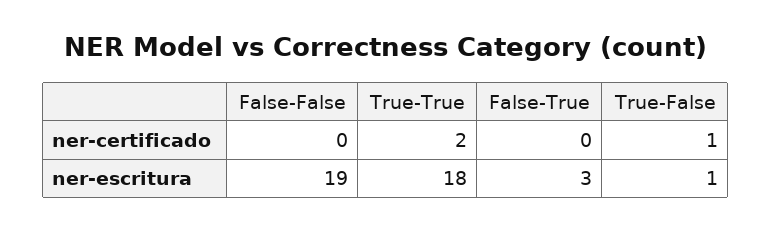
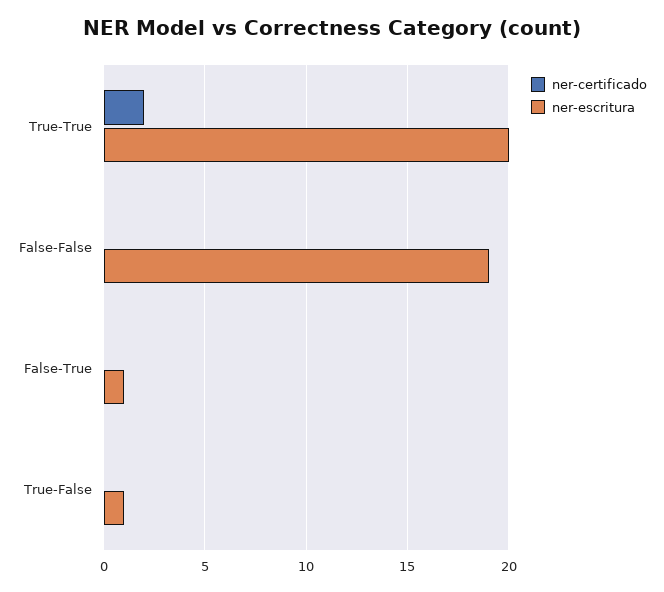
ner-certificado, True-False: 1 -> 0
ner-escritura, True-True: 18 -> 20
ner-escritura, False-True: 3 -> 1

